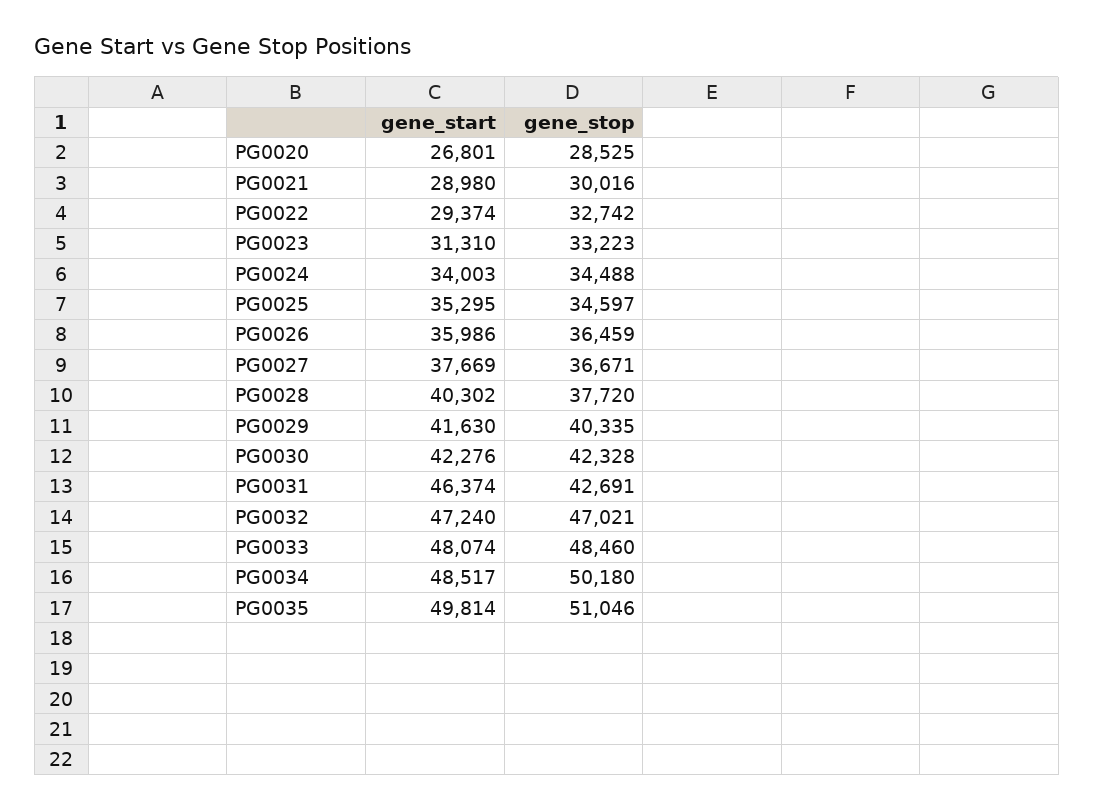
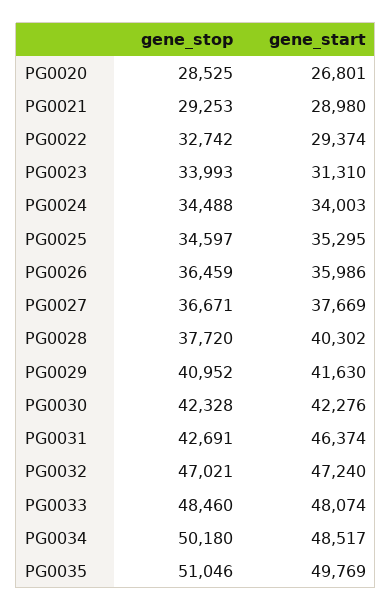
gene_stop, PG0021: 30016 -> 29253
gene_stop, PG0023: 33223 -> 33993
gene_stop, PG0029: 40335 -> 40952
gene_start, PG0035: 49814 -> 49769

